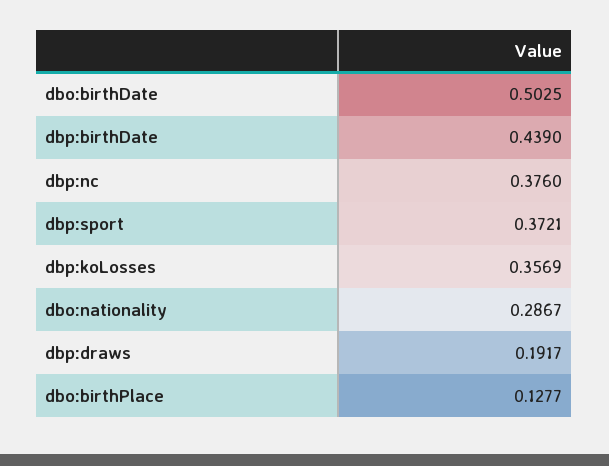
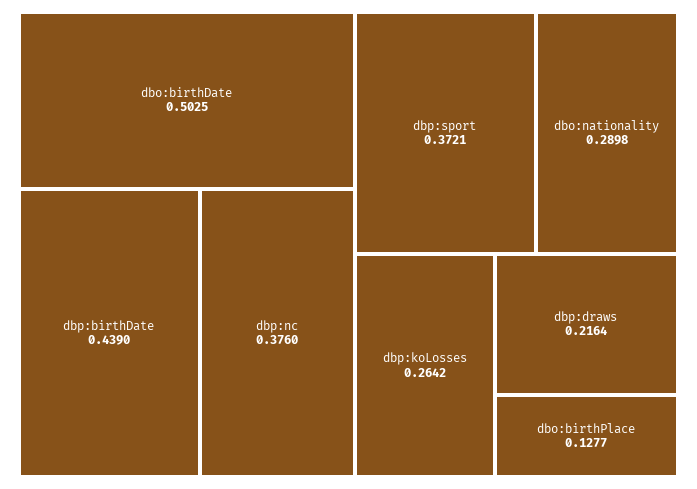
dbp:koLosses: 0.3569 -> 0.2642
dbo:nationality: 0.2867 -> 0.2898
dbp:draws: 0.1917 -> 0.2164

